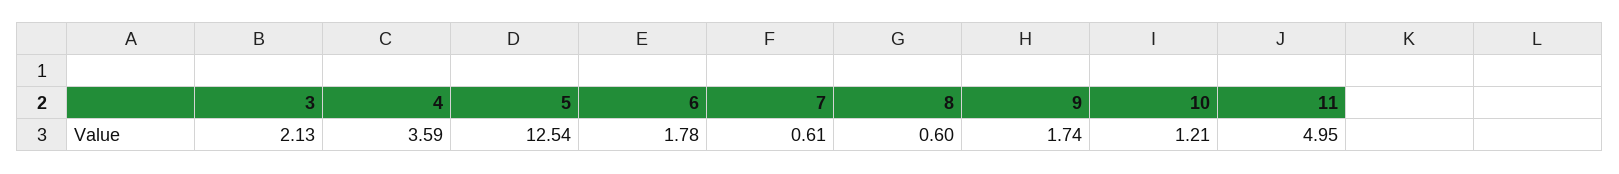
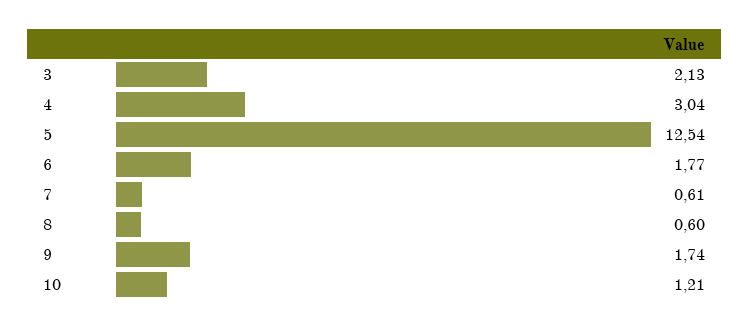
4: 3.59 -> 3.04
6: 1.78 -> 1.77
11: 4.95 -> none

